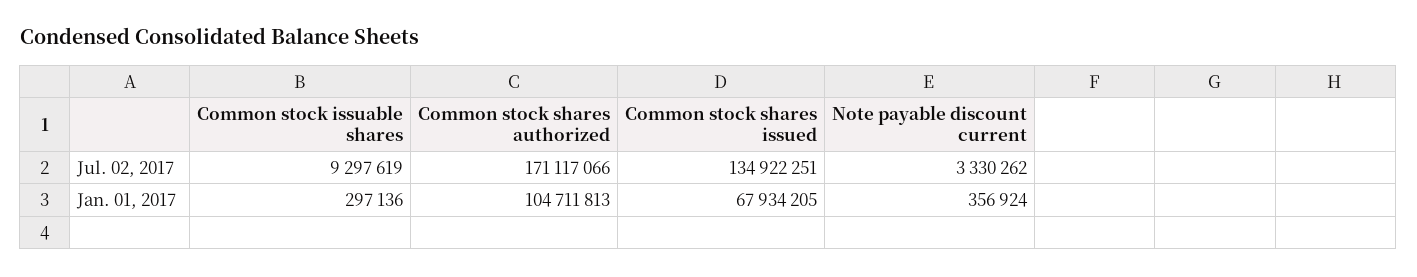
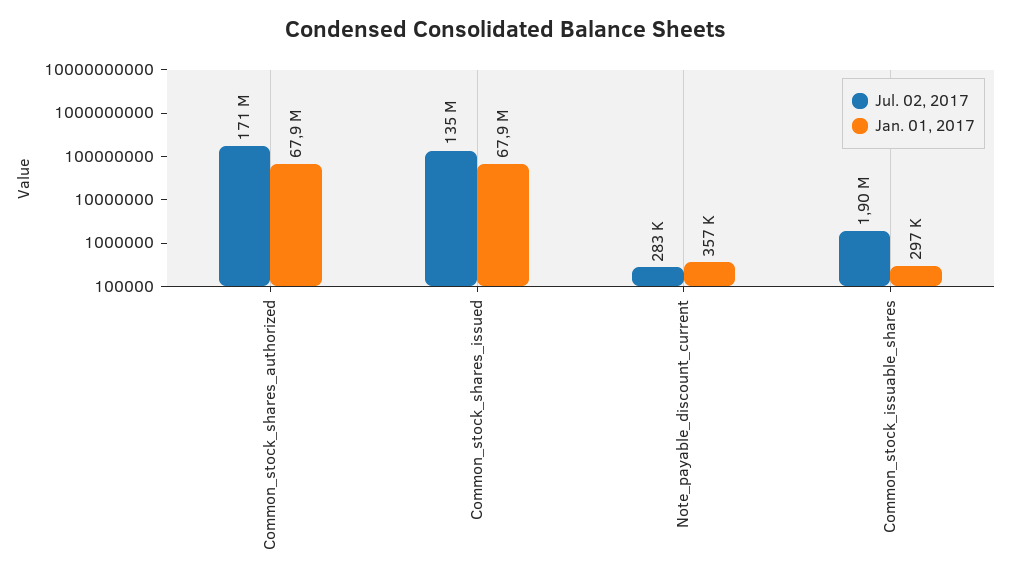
Jul. 02, 2017, Common stock issuable shares: 9297619 -> 1900000
Jul. 02, 2017, Note payable discount current: 3330262 -> 283000
Jan. 01, 2017, Common stock shares authorized: 104711813 -> 67900000

